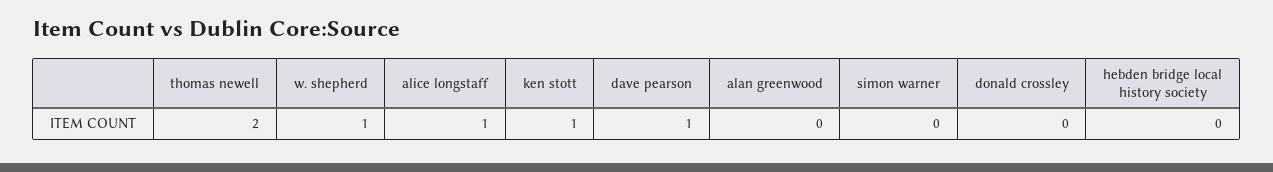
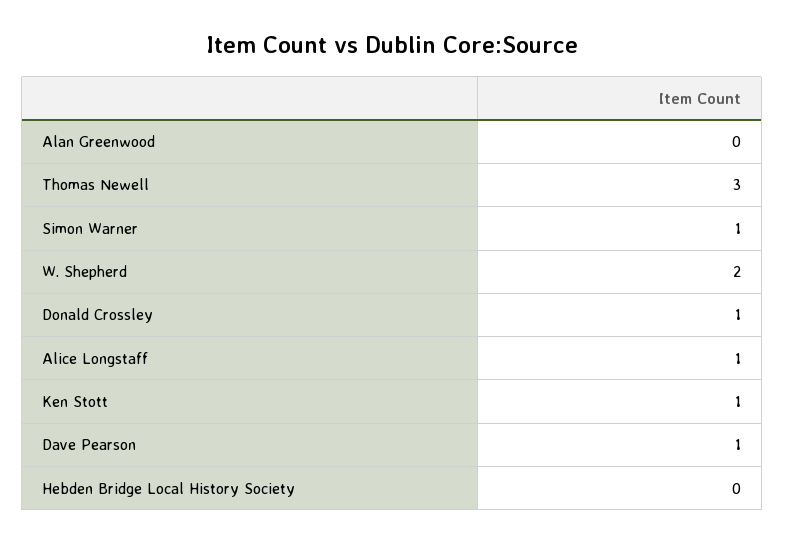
thomas newell: 2 -> 3
w. shepherd: 1 -> 2
simon warner: 0 -> 1
donald crossley: 0 -> 1

